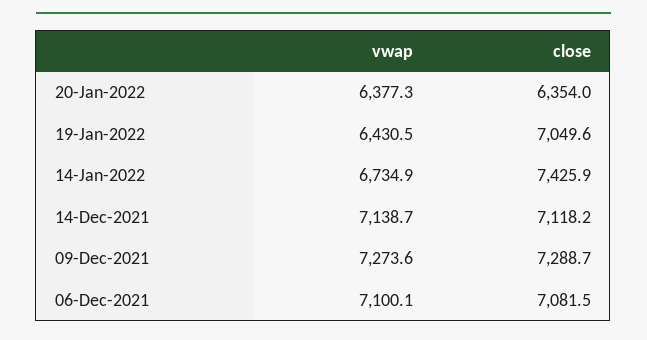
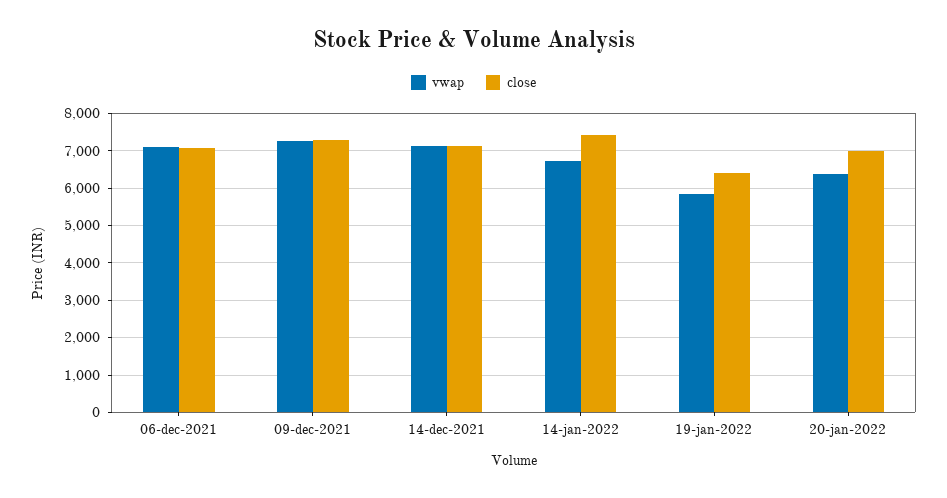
close, 20-Jan-2022: 6354 -> 7000
vwap, 19-Jan-2022: 6430.5 -> 5800
close, 19-Jan-2022: 7049.6 -> 6400

